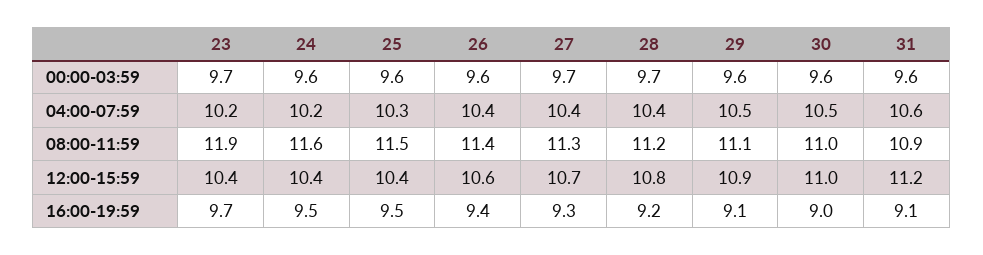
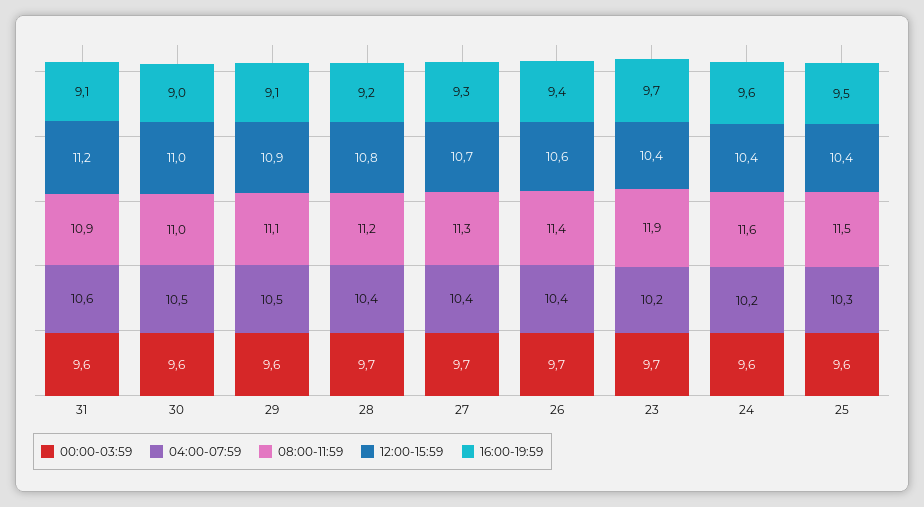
00:00-03:59, 26: 9.6 -> 9.7
16:00-19:59, 24: 9.5 -> 9.6

